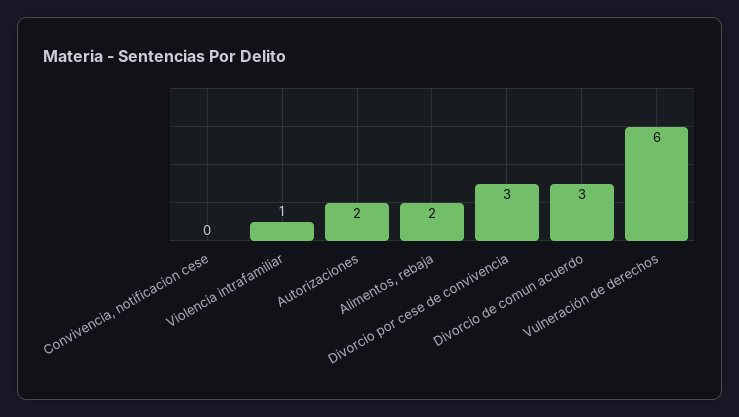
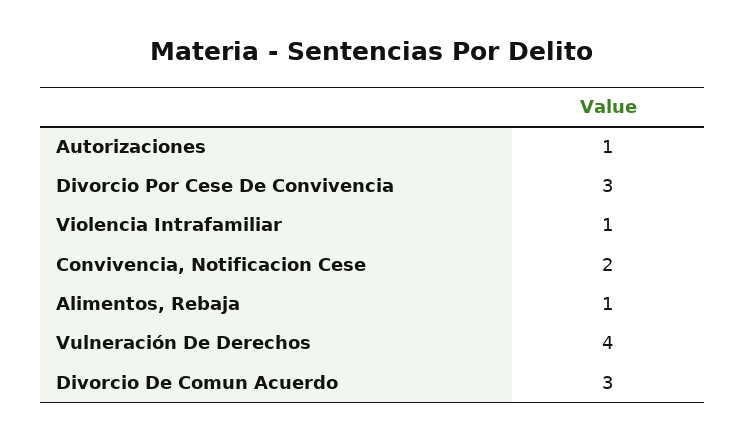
Convivencia, notificacion cese: 0 -> 2
Autorizaciones: 2 -> 1
Alimentos, rebaja: 2 -> 1
Vulneración de derechos: 6 -> 4

